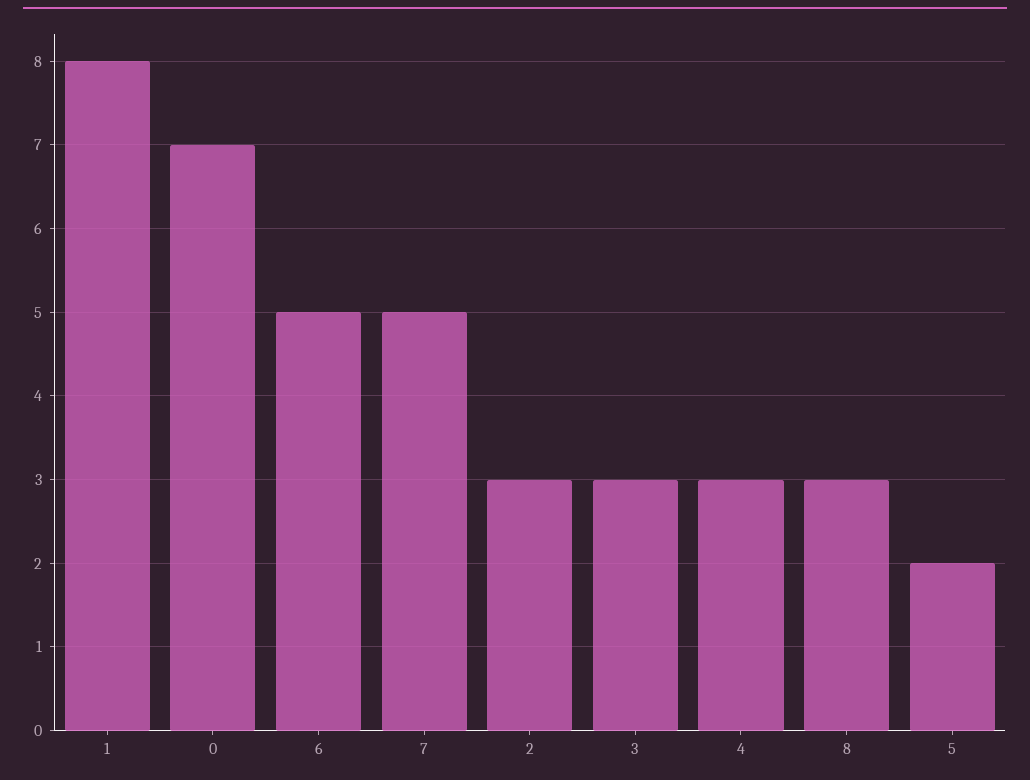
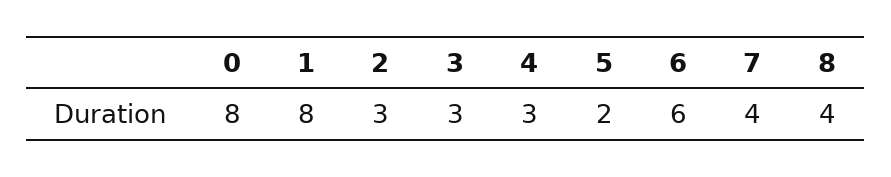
0: 7 -> 8
6: 5 -> 6
7: 5 -> 4
8: 3 -> 4

